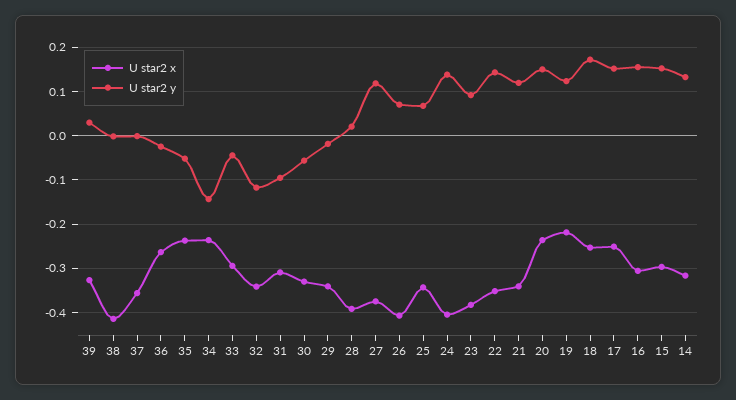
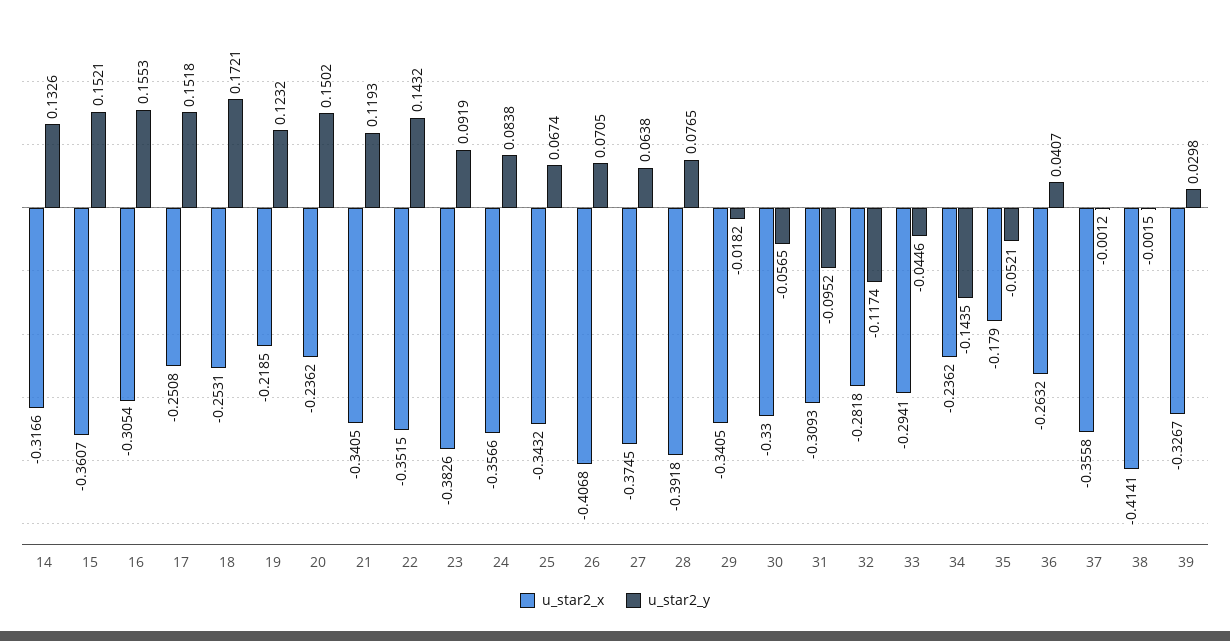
U star2 y, 36: -0.02 -> 0.0407
U star2 x, 35: -0.24 -> -0.179
U star2 x, 32: -0.34 -> -0.2818
U star2 y, 28: 0.02 -> 0.0765
U star2 y, 27: 0.12 -> 0.0638
U star2 x, 24: -0.4 -> -0.3566
U star2 y, 24: 0.14 -> 0.0838
U star2 x, 15: -0.3 -> -0.3607

